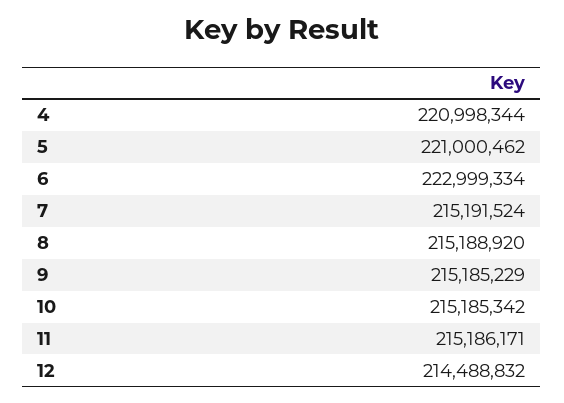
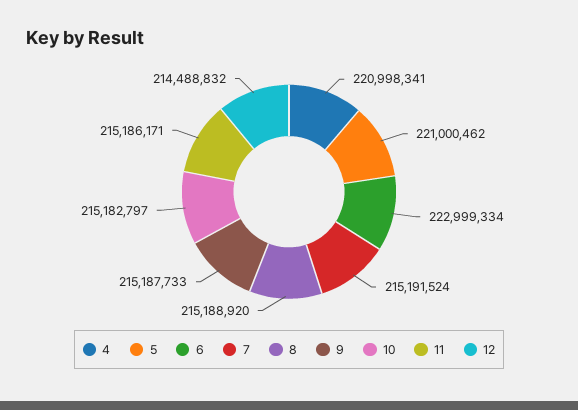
4: 220998344 -> 220998341
9: 215185229 -> 215187733
10: 215185342 -> 215182797

